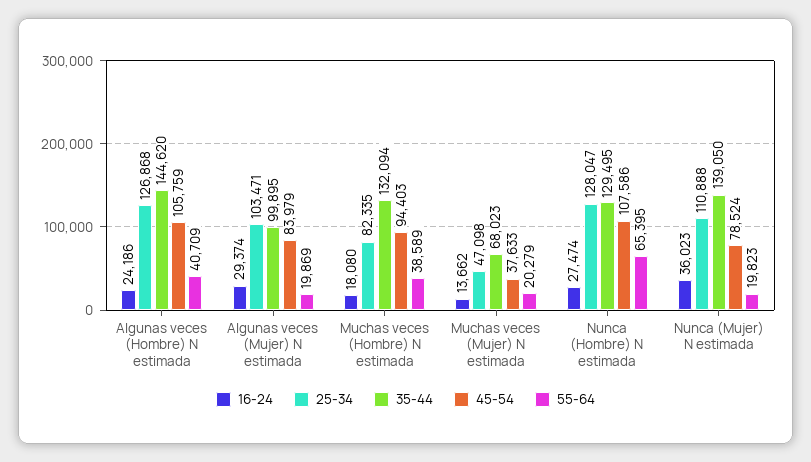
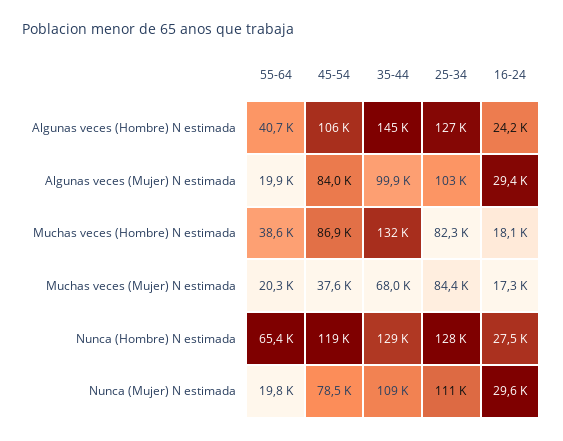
45-54, Muchas veces (Hombre) N estimada: 94403 -> 86900
16-24, Muchas veces (Mujer) N estimada: 13662 -> 17300
25-34, Muchas veces (Mujer) N estimada: 47098 -> 84400
45-54, Nunca (Hombre) N estimada: 107586 -> 119000
16-24, Nunca (Mujer) N estimada: 36023 -> 29600
35-44, Nunca (Mujer) N estimada: 139050 -> 109000

